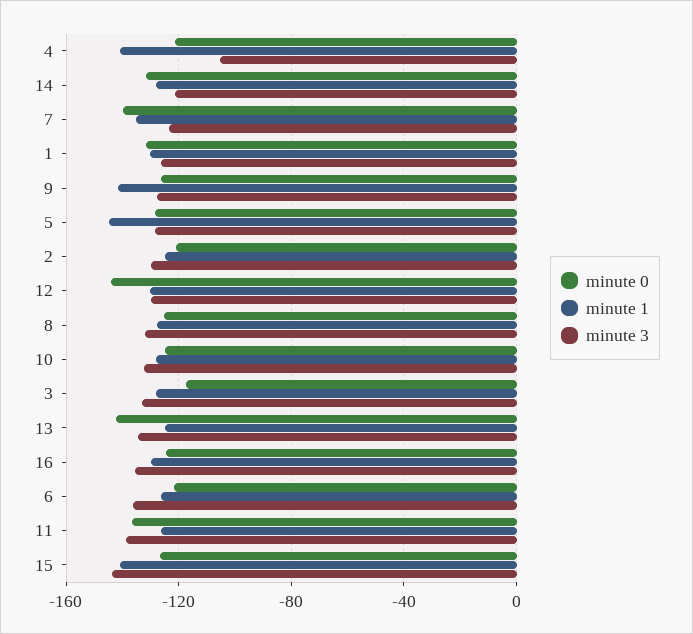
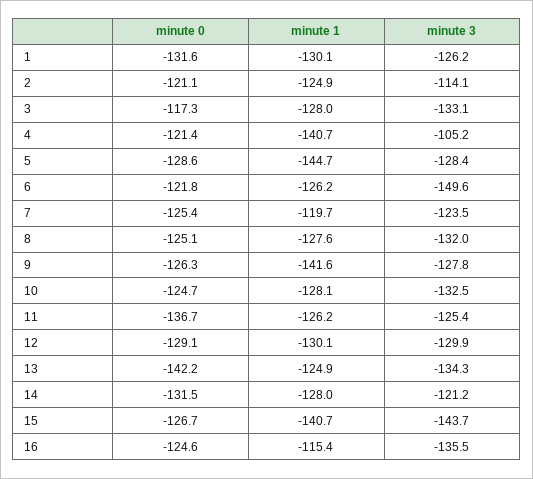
minute 0, 7: -140 -> -125.4
minute 1, 7: -135 -> -119.7
minute 3, 2: -130 -> -114.1
minute 0, 12: -145 -> -129.1
minute 1, 16: -130 -> -115.4
minute 3, 6: -135 -> -149.6
minute 3, 11: -140 -> -125.4

